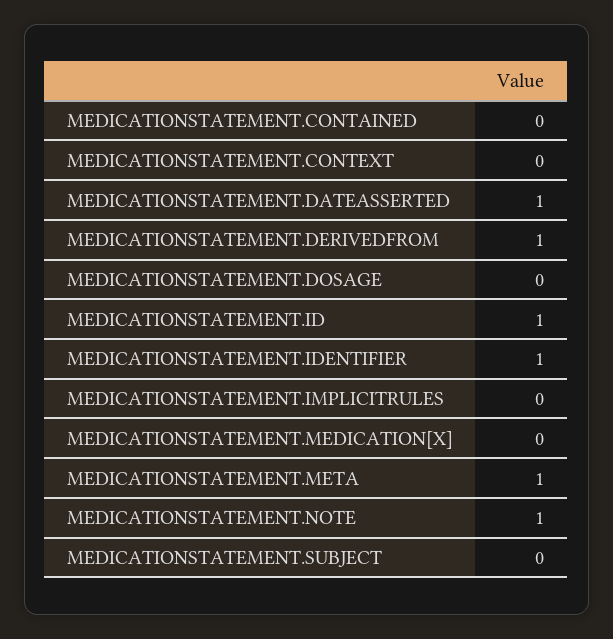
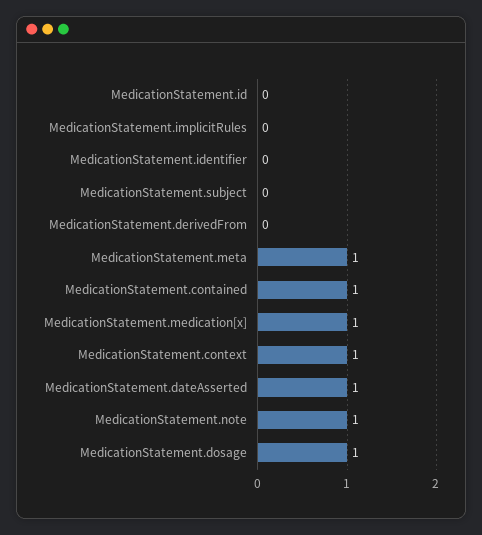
MEDICATIONSTATEMENT.CONTAINED: 0 -> 1
MEDICATIONSTATEMENT.CONTEXT: 0 -> 1
MEDICATIONSTATEMENT.DERIVEDFROM: 1 -> 0
MEDICATIONSTATEMENT.DOSAGE: 0 -> 1
MEDICATIONSTATEMENT.ID: 1 -> 0
MEDICATIONSTATEMENT.IDENTIFIER: 1 -> 0
MEDICATIONSTATEMENT.MEDICATION[X]: 0 -> 1

